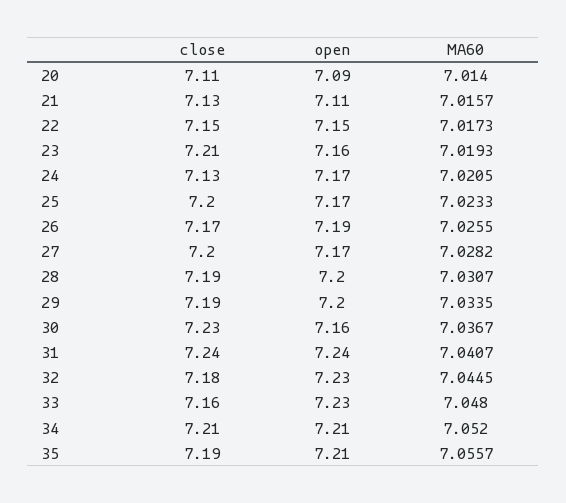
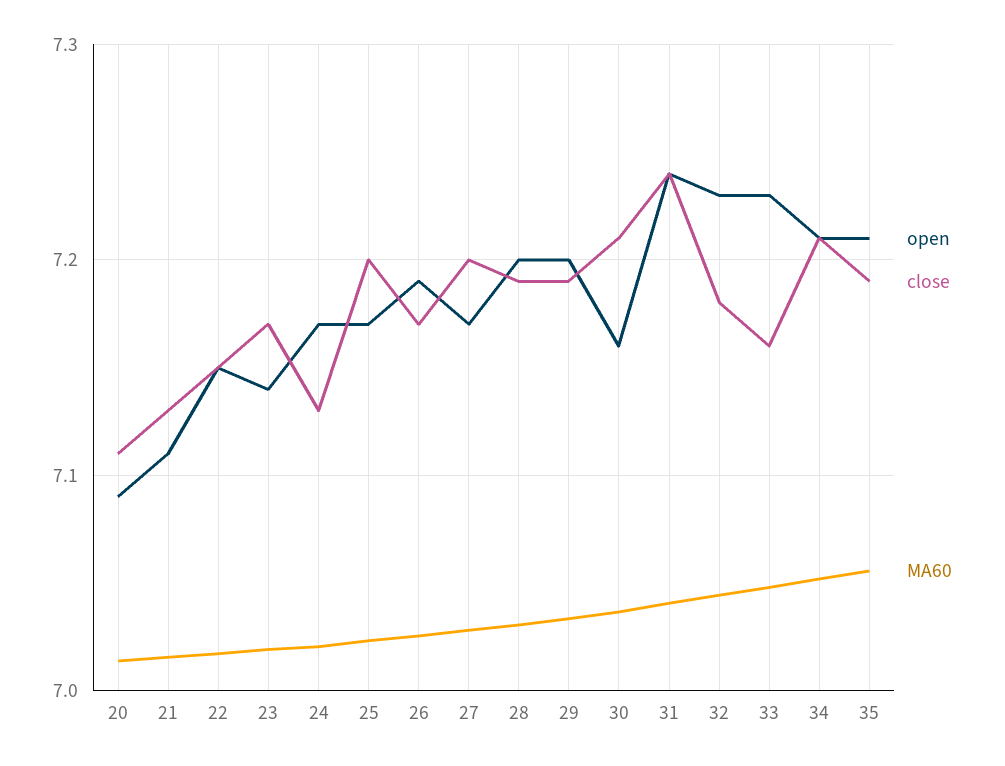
close, 23: 7.21 -> 7.17
open, 23: 7.16 -> 7.14
close, 30: 7.23 -> 7.21

